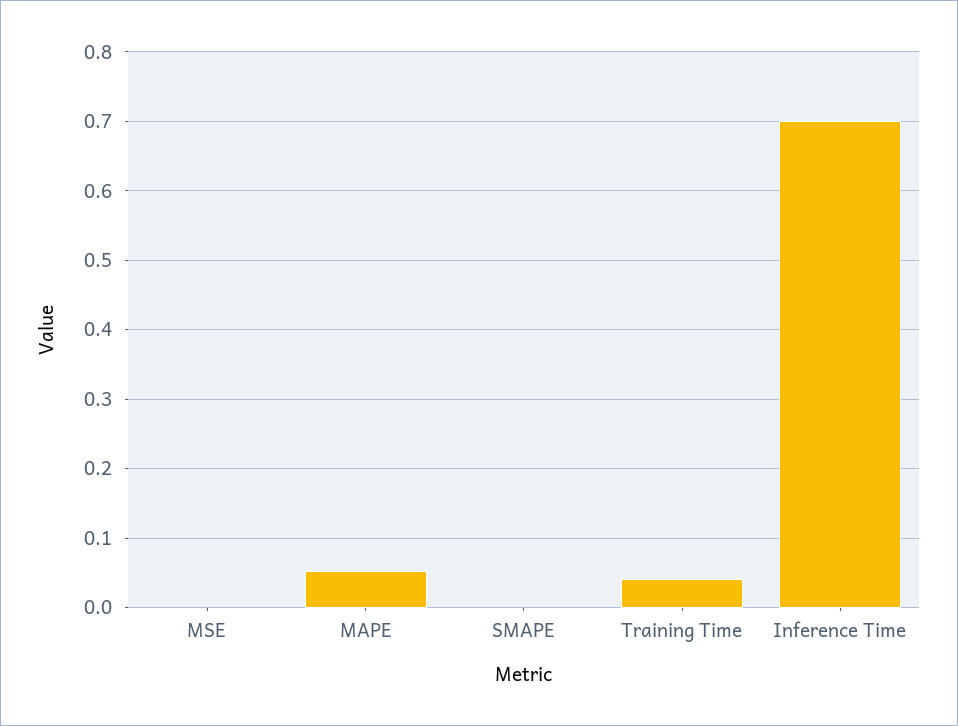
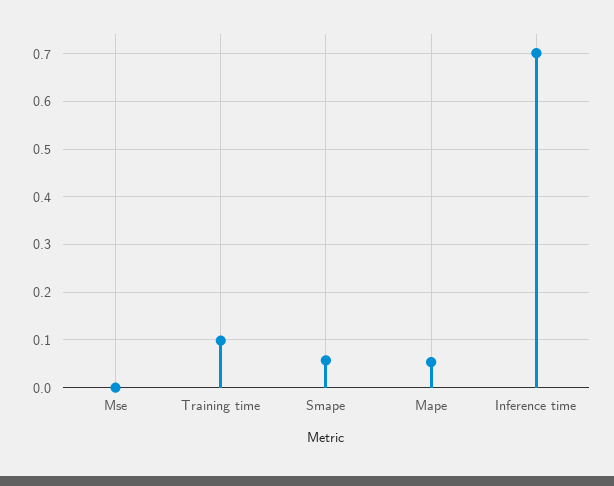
SMAPE: 0 -> 0.06
Training Time: 0.04 -> 0.1

